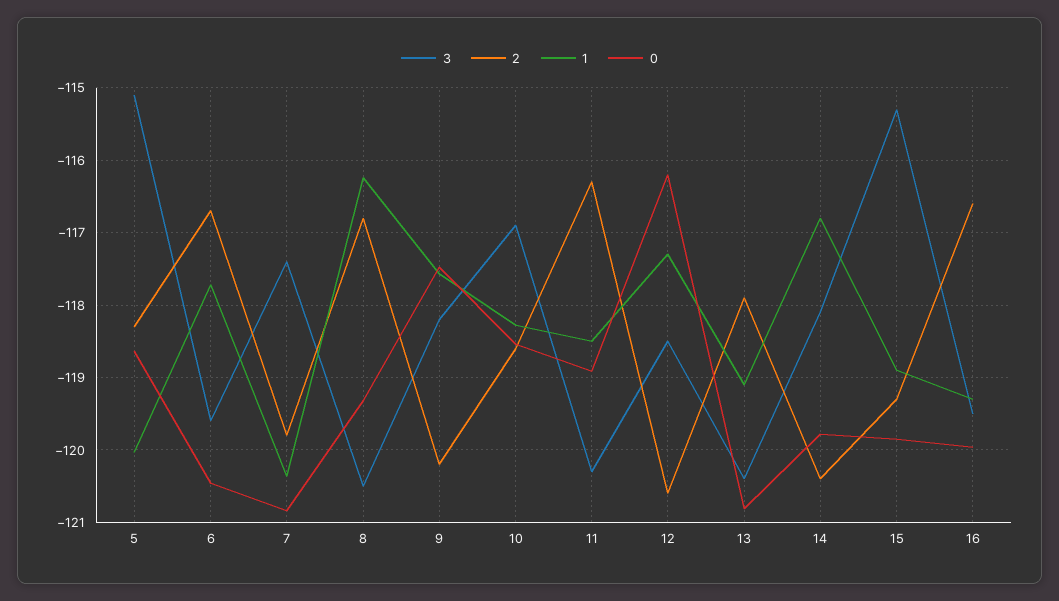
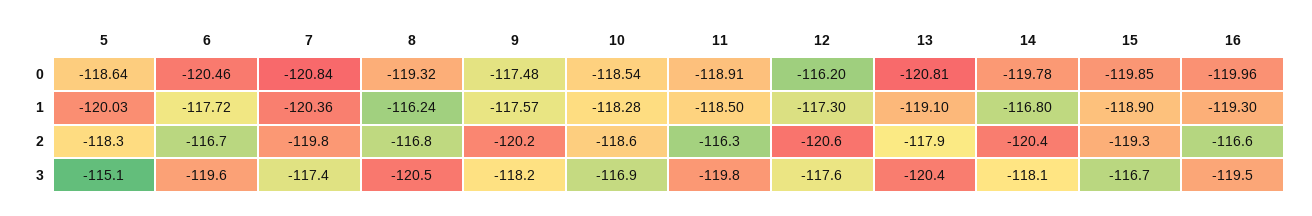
3, 11: -120.3 -> -119.8
3, 12: -118.5 -> -117.6
3, 15: -115.3 -> -116.7

